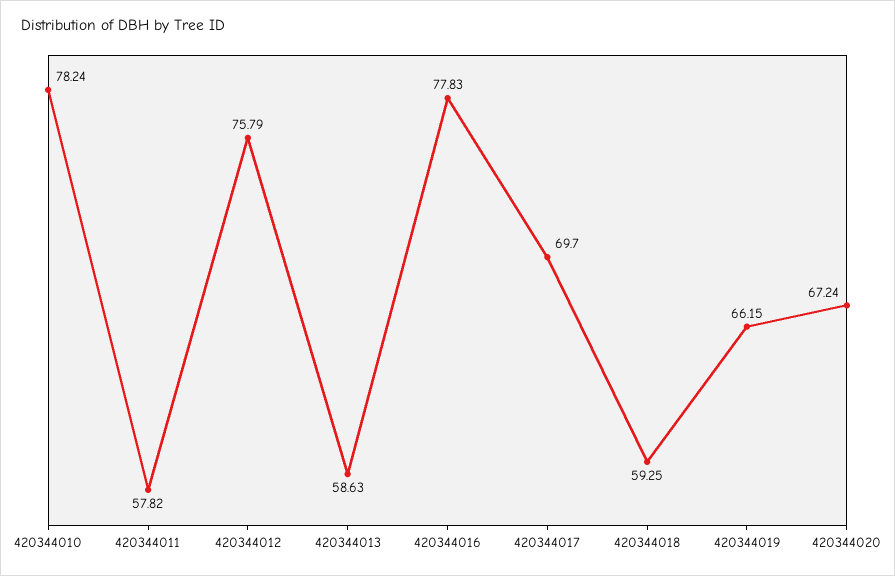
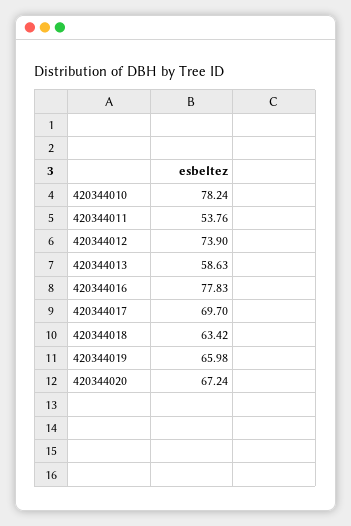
420344011: 57.82 -> 53.76
420344012: 75.79 -> 73.9
420344018: 59.25 -> 63.42
420344019: 66.15 -> 65.98

